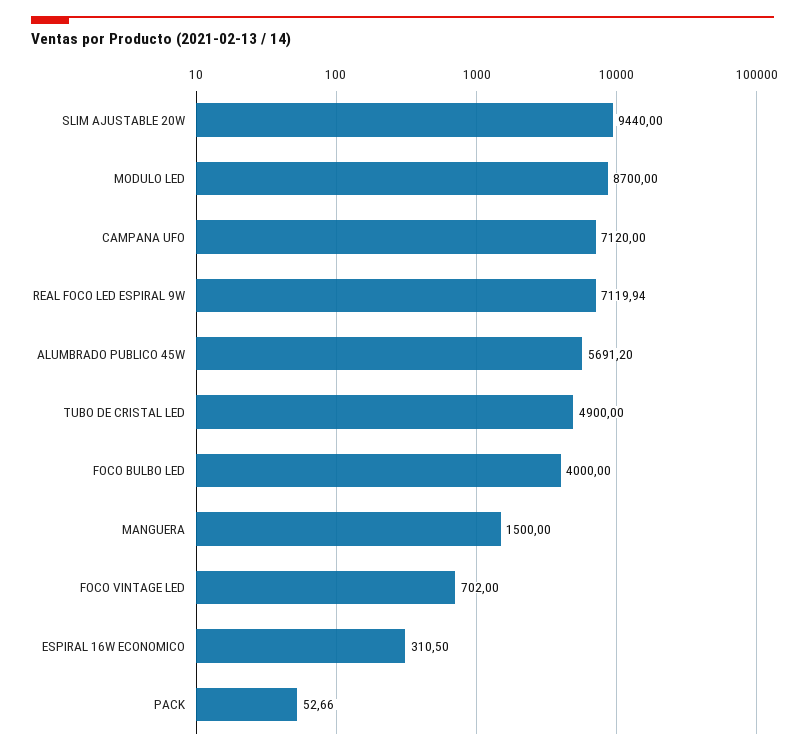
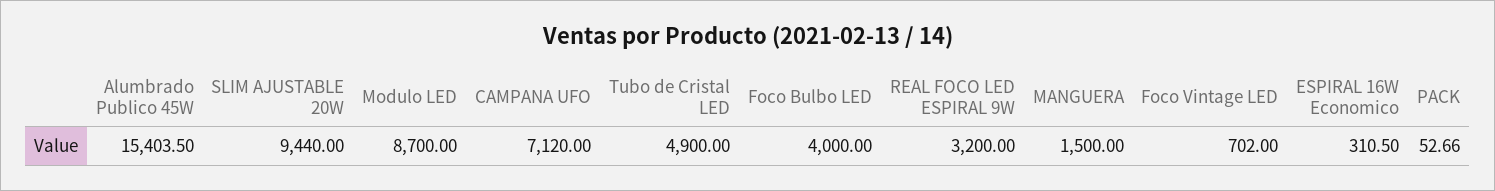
REAL FOCO LED ESPIRAL 9W: 7119.94 -> 3200
ALUMBRADO PUBLICO 45W: 5691.2 -> 15403.5

